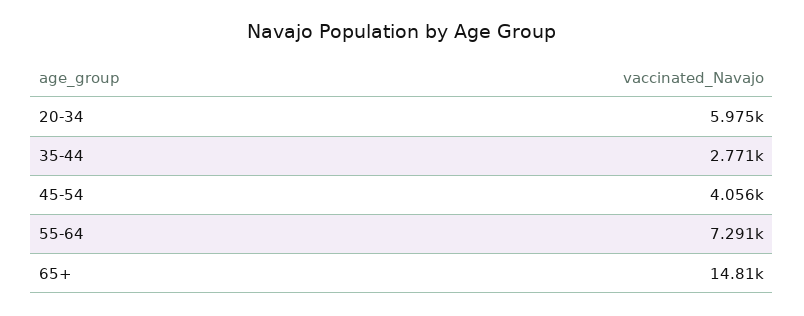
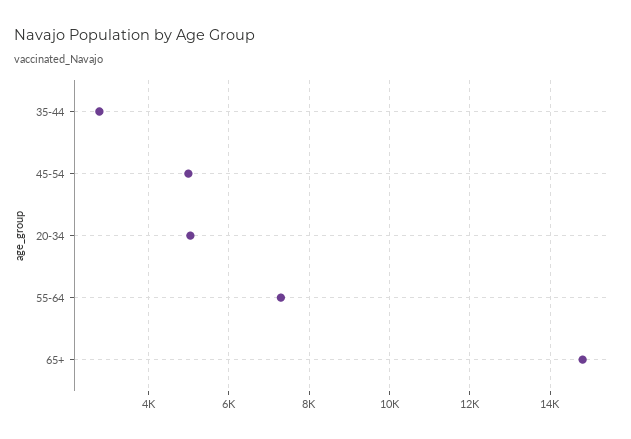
20-34: 5975 -> 5000
45-54: 4056 -> 5000

